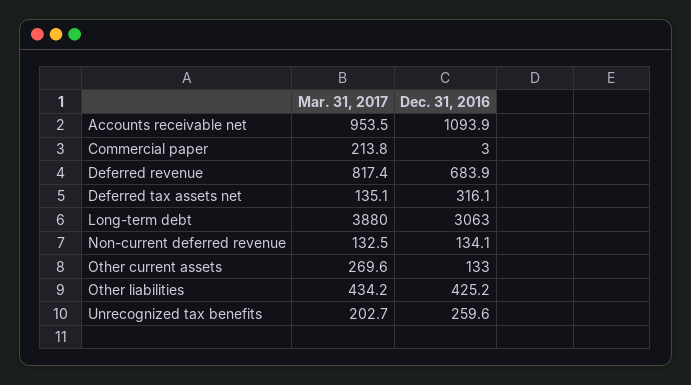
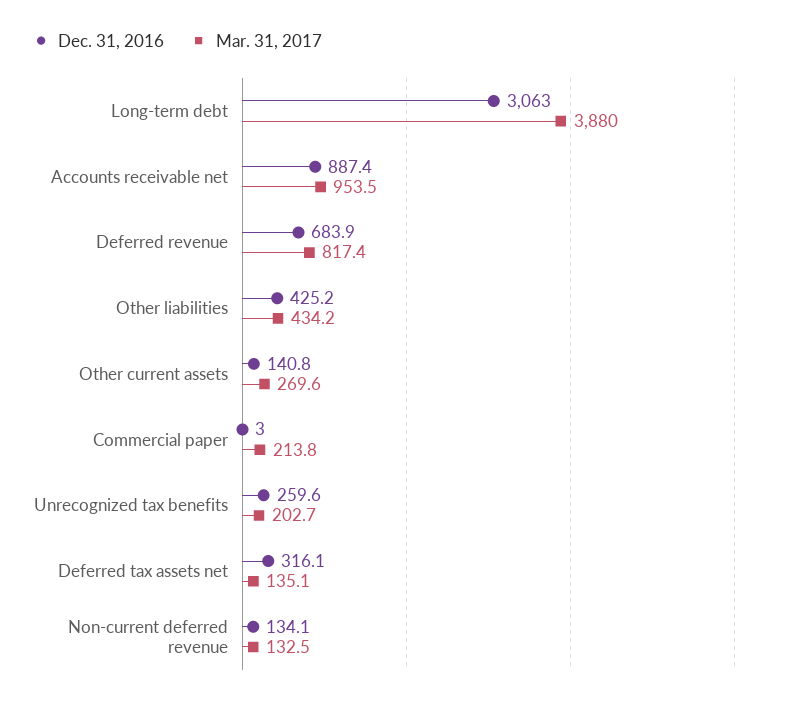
Dec. 31, 2016, Accounts receivable net: 1093.9 -> 887.4
Dec. 31, 2016, Other current assets: 133 -> 140.8

